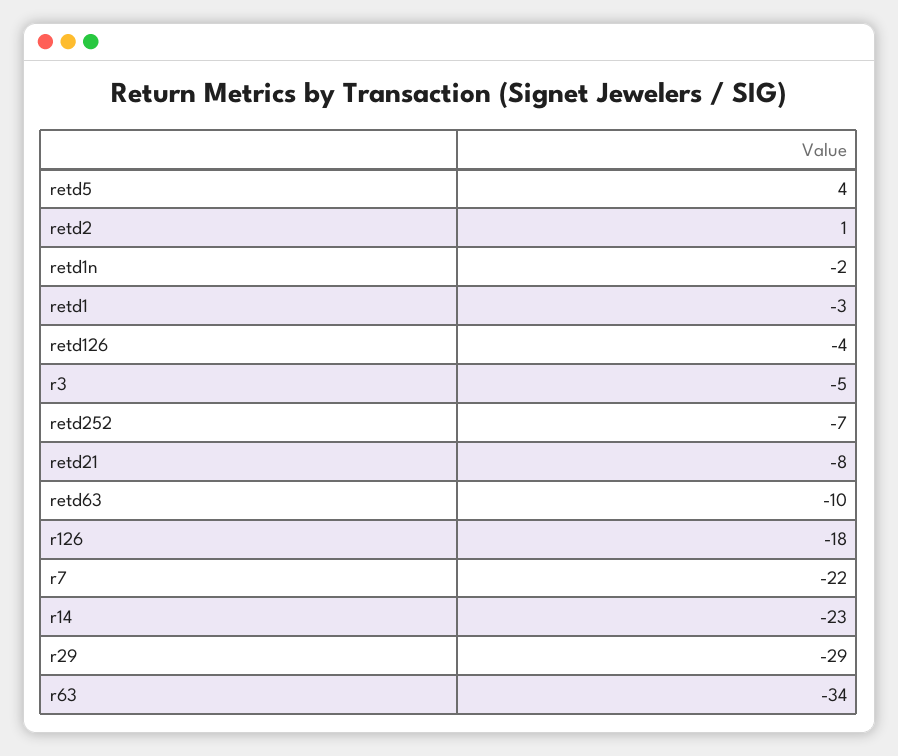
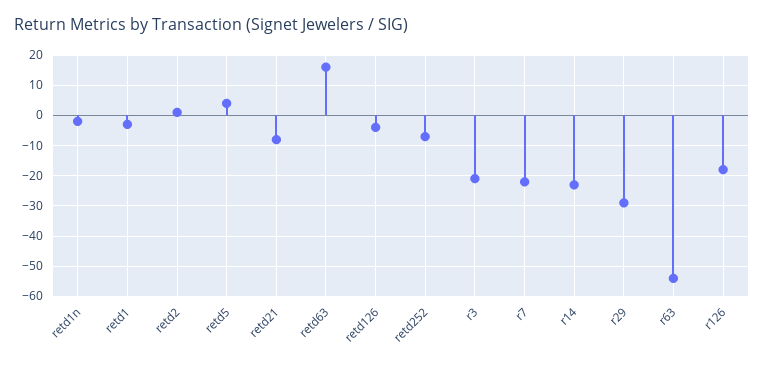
r3: -5 -> -20
retd63: -10 -> 15
r63: -34 -> -55

